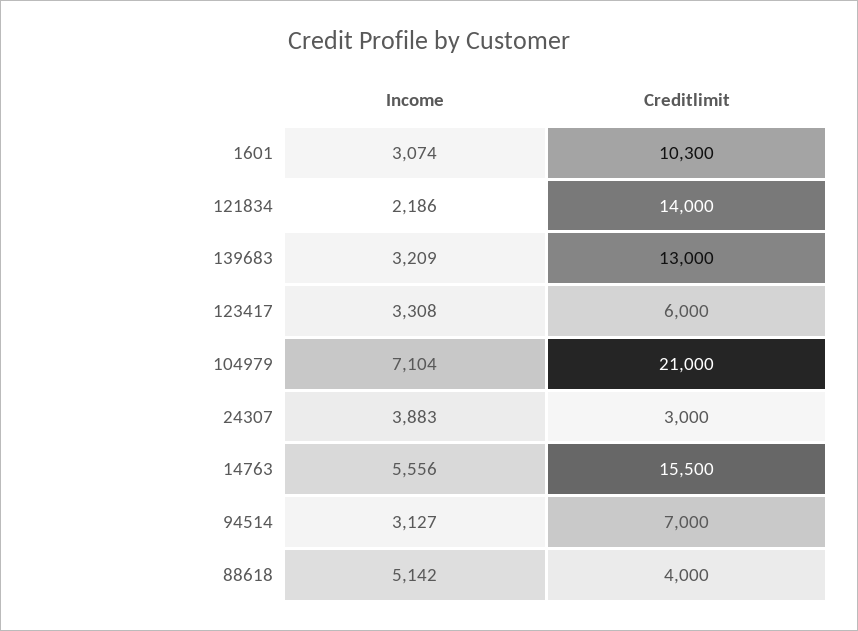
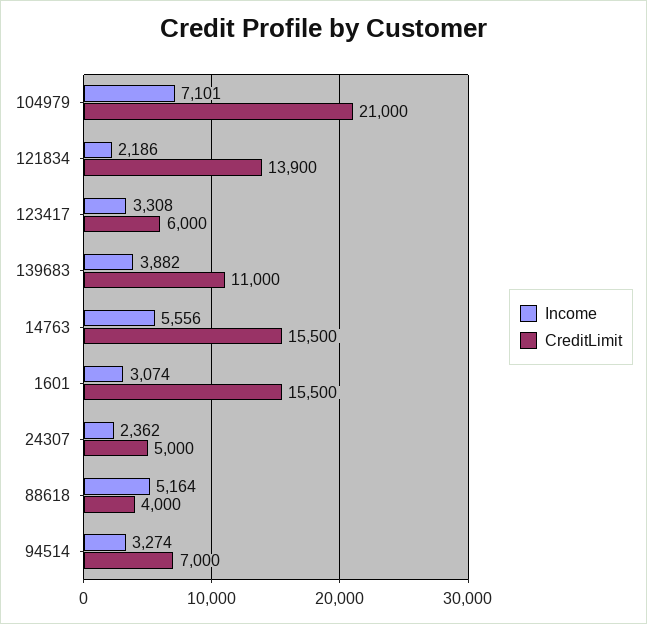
Creditlimit, 1601: 10300 -> 15500
Creditlimit, 121834: 14000 -> 13900
Income, 139683: 3209 -> 3882
Creditlimit, 139683: 13000 -> 11000
Income, 104979: 7104 -> 7101
Income, 24307: 3883 -> 2362
Creditlimit, 24307: 3000 -> 5000
Income, 94514: 3127 -> 3274
Income, 88618: 5142 -> 5164

